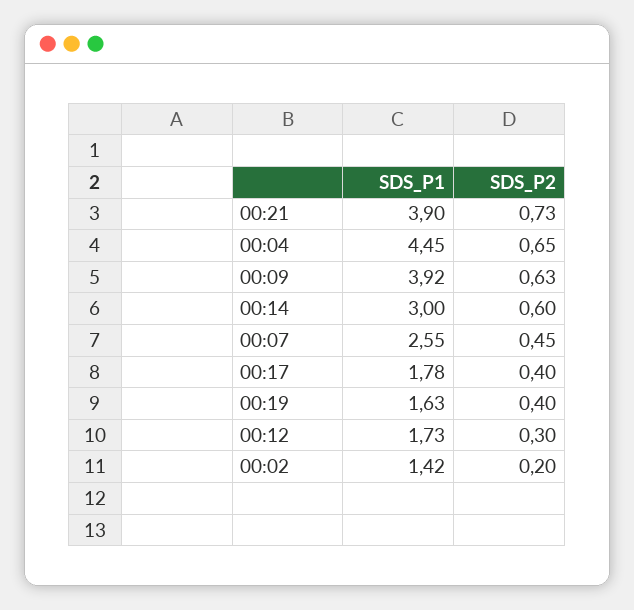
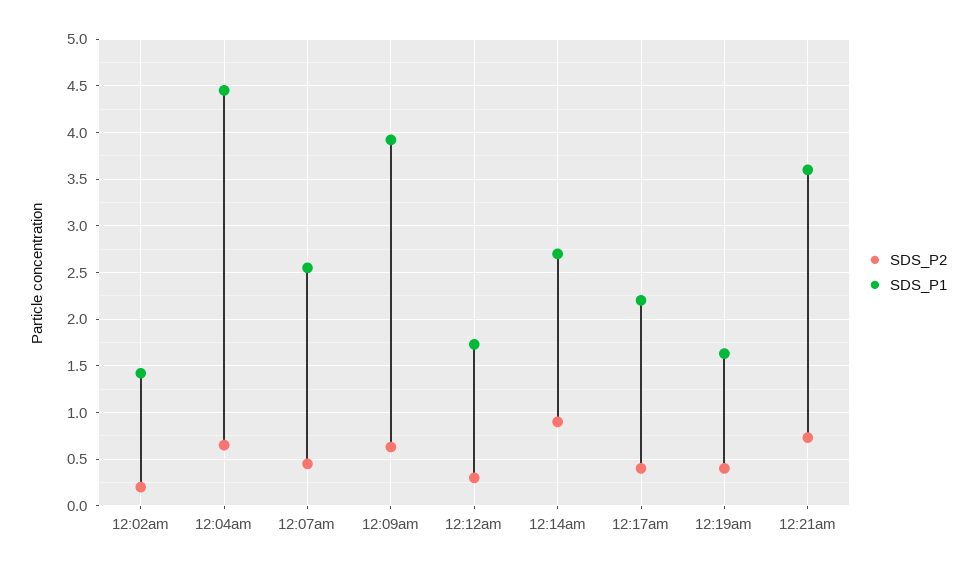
SDS_P1, 00:21: 3.9 -> 3.6
SDS_P1, 00:14: 3 -> 2.7
SDS_P2, 00:14: 0.6 -> 0.9
SDS_P1, 00:17: 1.78 -> 2.2

